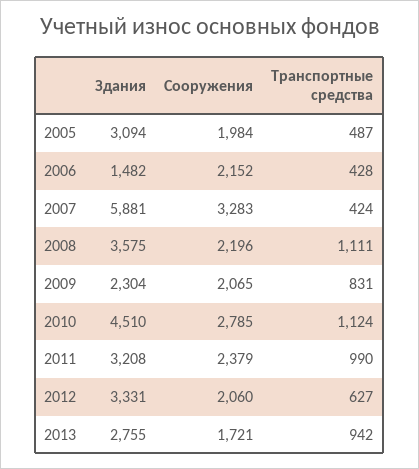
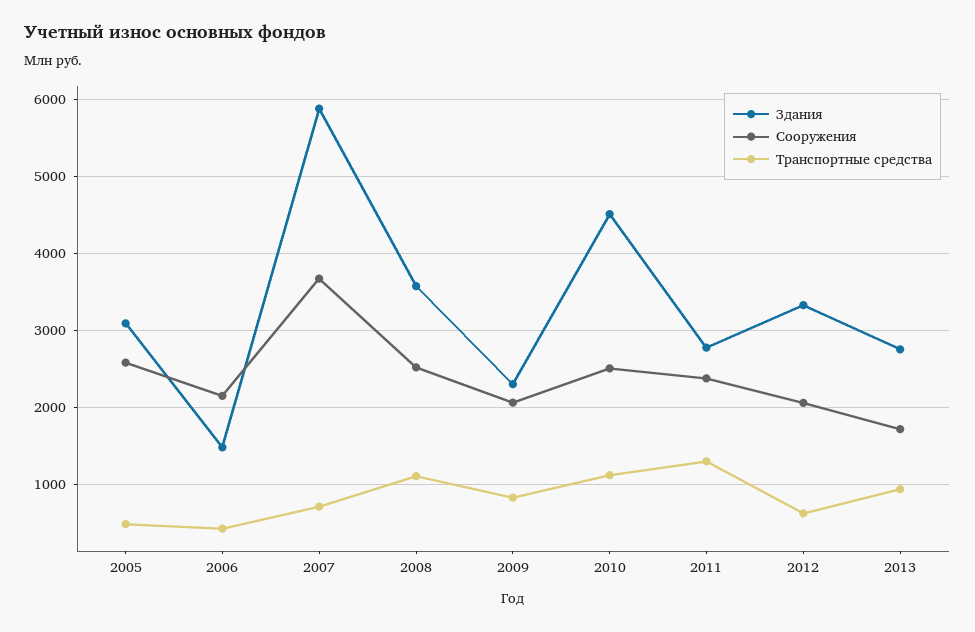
Сооружения, 2005: 1984 -> 2600
Сооружения, 2007: 3283 -> 3700
Транспортные средства, 2007: 424 -> 700
Сооружения, 2008: 2196 -> 2500
Сооружения, 2010: 2785 -> 2500
Здания, 2011: 3208 -> 2800
Транспортные средства, 2011: 990 -> 1300

